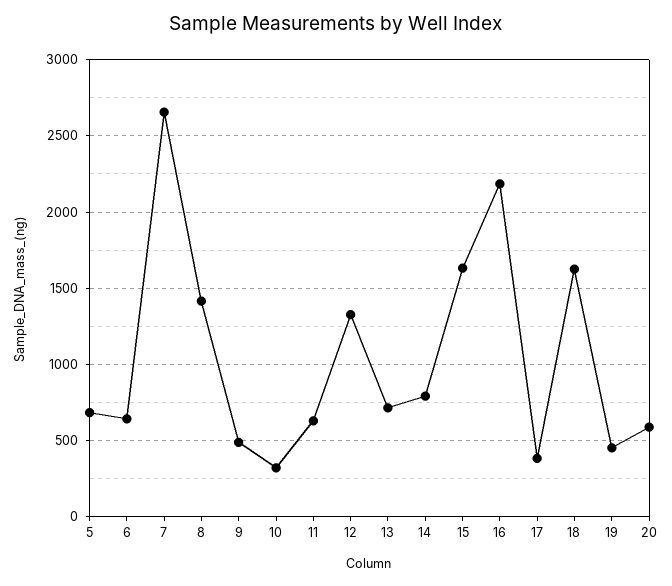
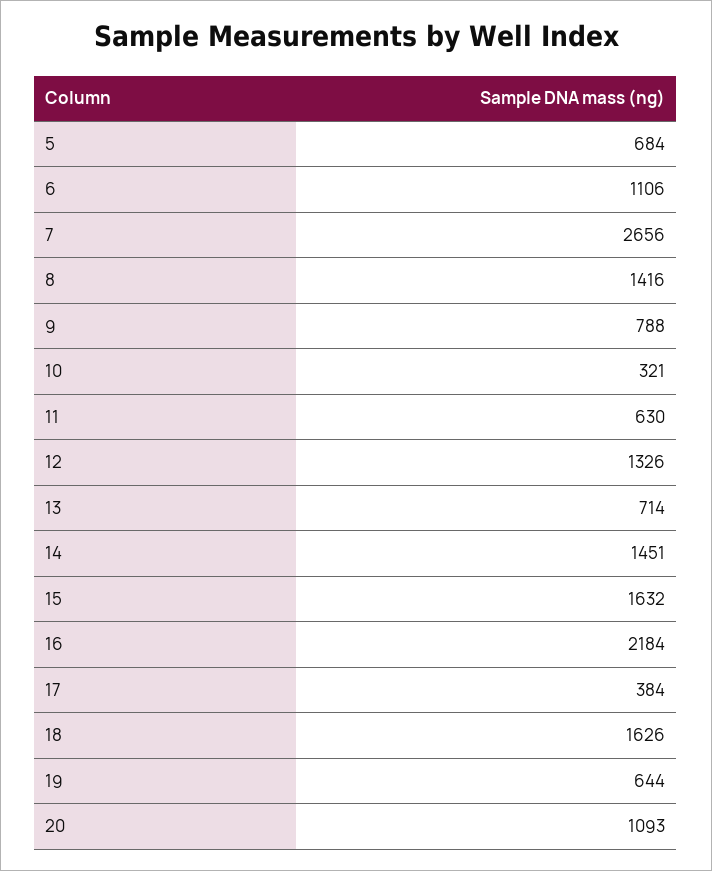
6: 650 -> 1106
9: 500 -> 788
14: 800 -> 1451
19: 450 -> 644
20: 600 -> 1093

